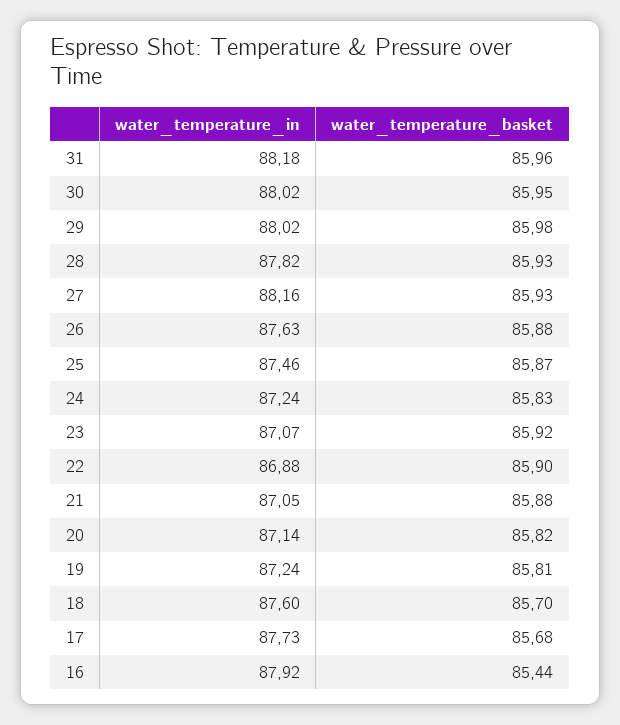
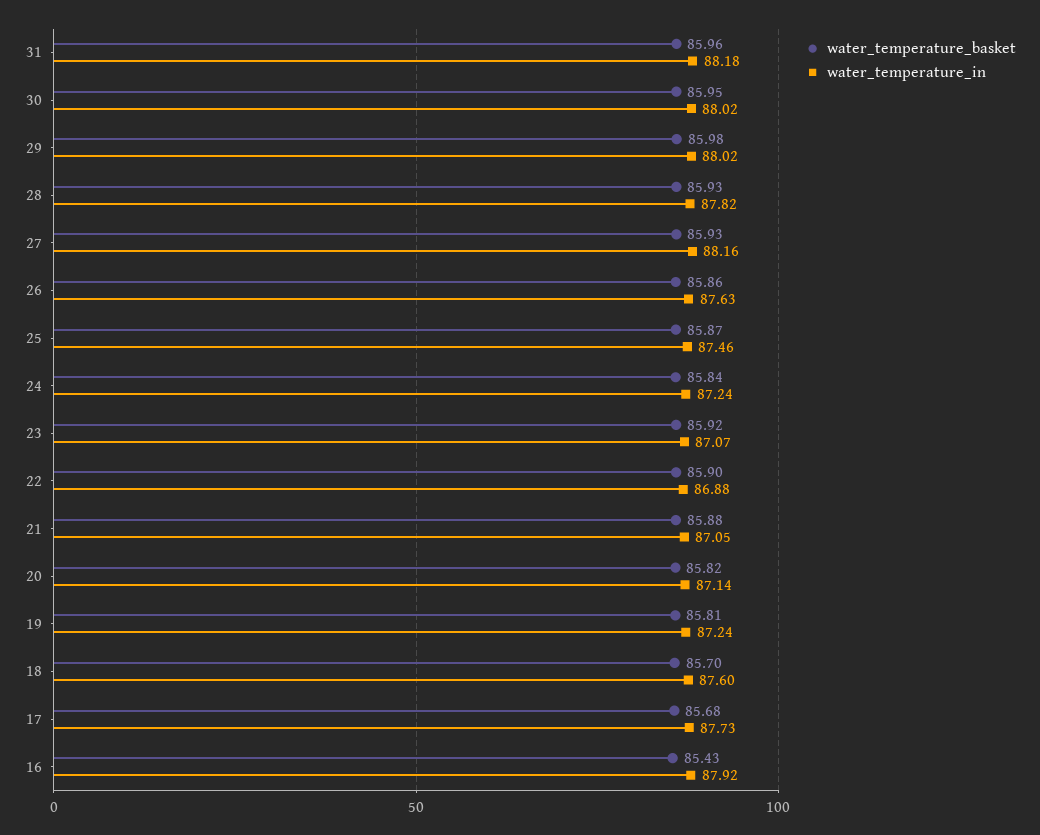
water_temperature_basket, 26: 85.88 -> 85.86
water_temperature_basket, 24: 85.83 -> 85.84
water_temperature_basket, 16: 85.44 -> 85.43

